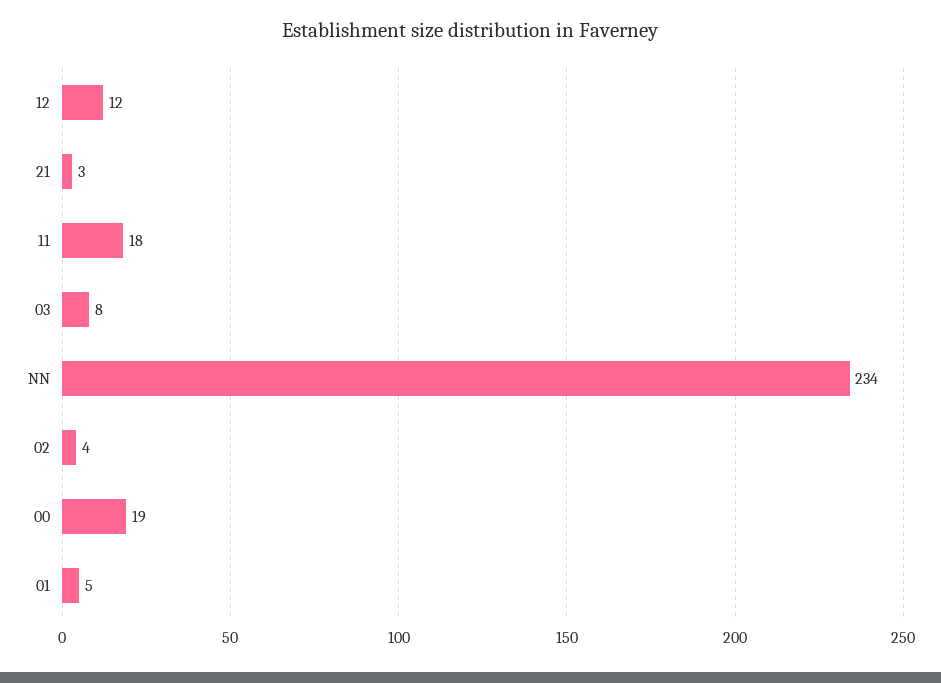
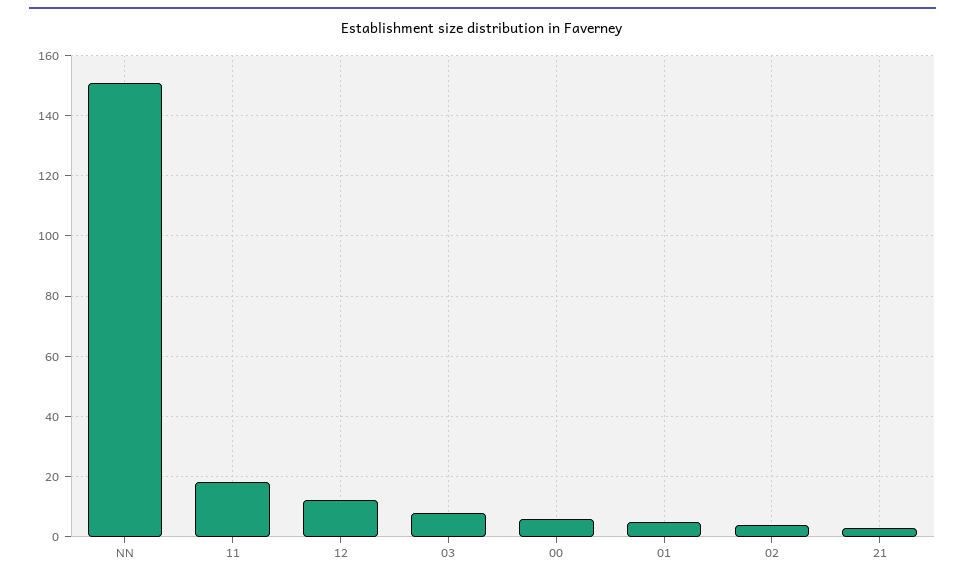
NN: 234 -> 150
00: 19 -> 5

